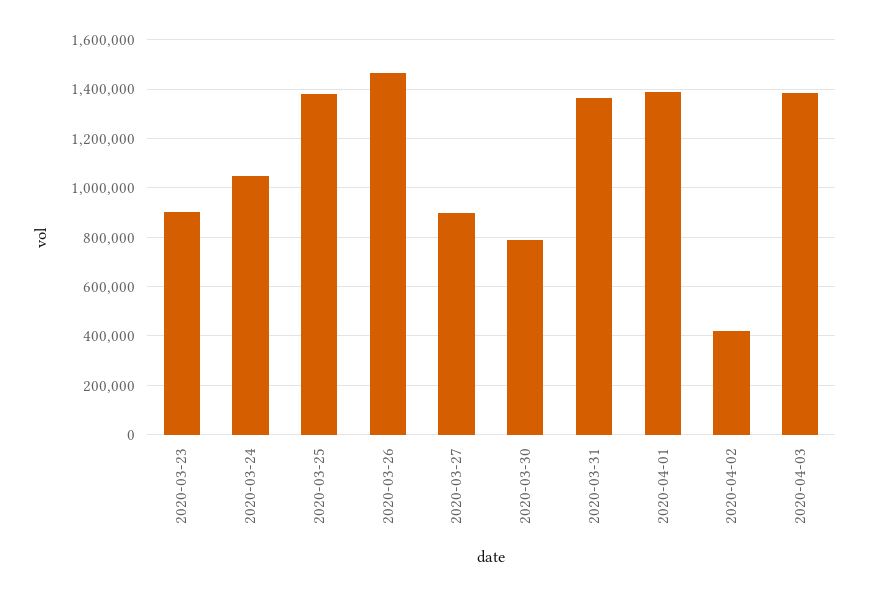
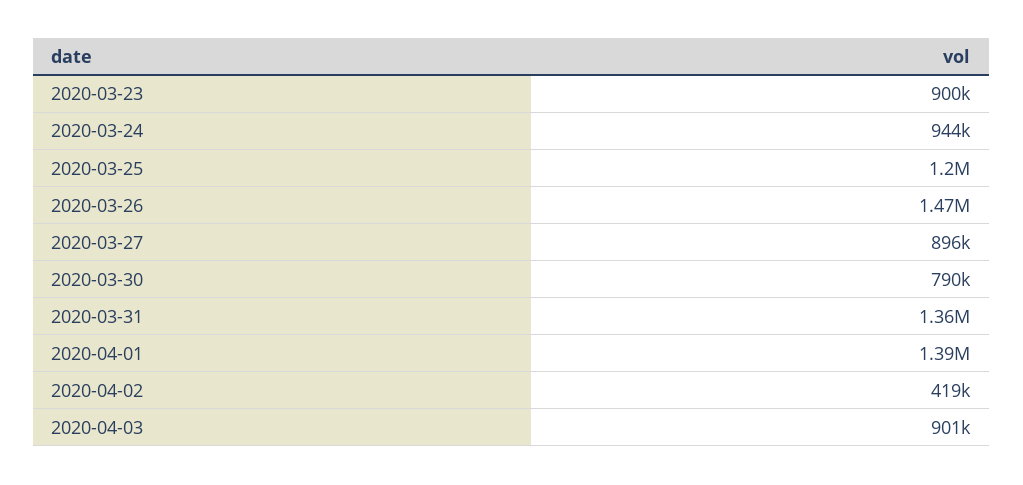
2020-03-24: 1050000 -> 944000
2020-03-25: 1375000 -> 1200000
2020-04-03: 1375000 -> 901000

